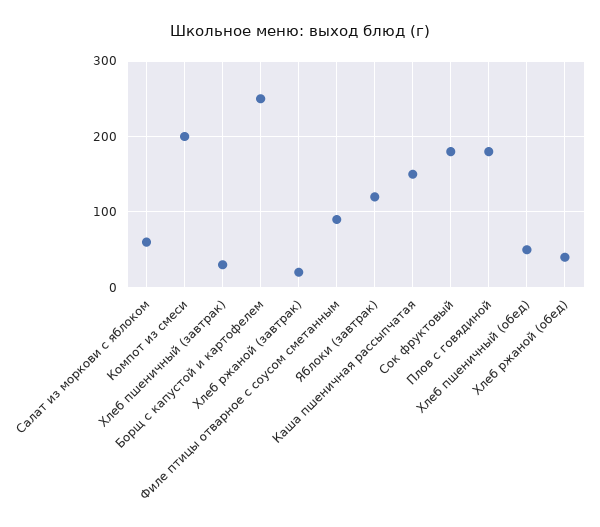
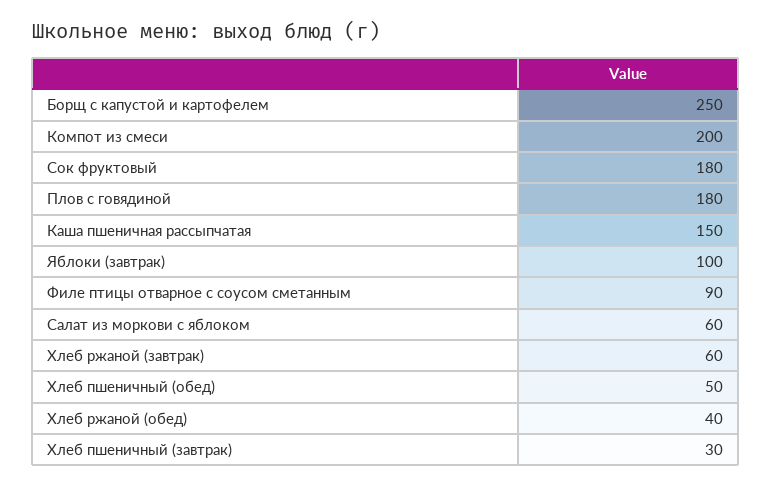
Хлеб ржаной (завтрак): 20 -> 60
Яблоки (завтрак): 120 -> 100

